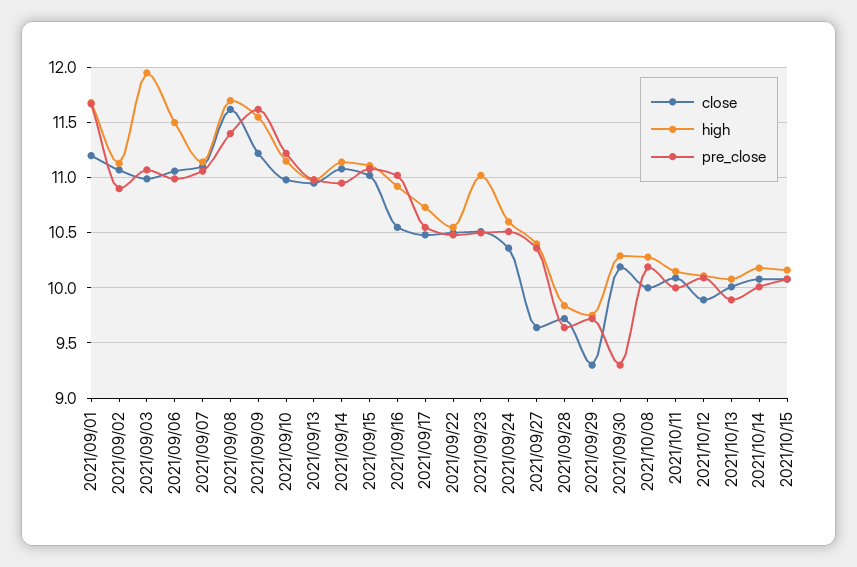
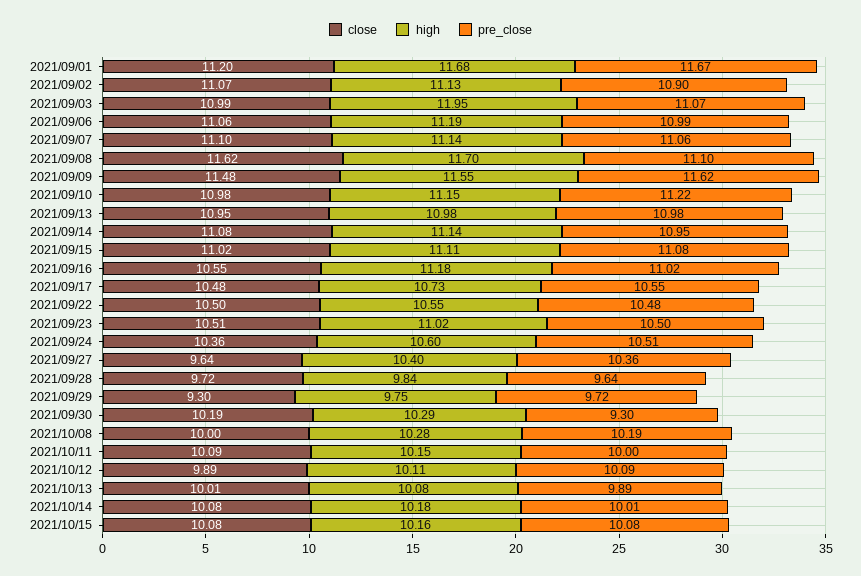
high, 2021/09/06: 11.5 -> 11.19
pre_close, 2021/09/08: 11.4 -> 11.1
close, 2021/09/09: 11.2 -> 11.48
high, 2021/09/16: 10.9 -> 11.18

